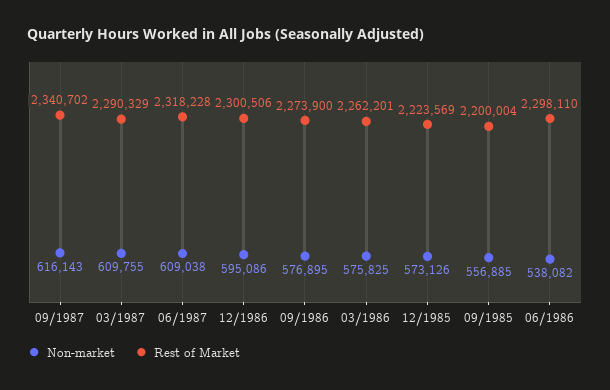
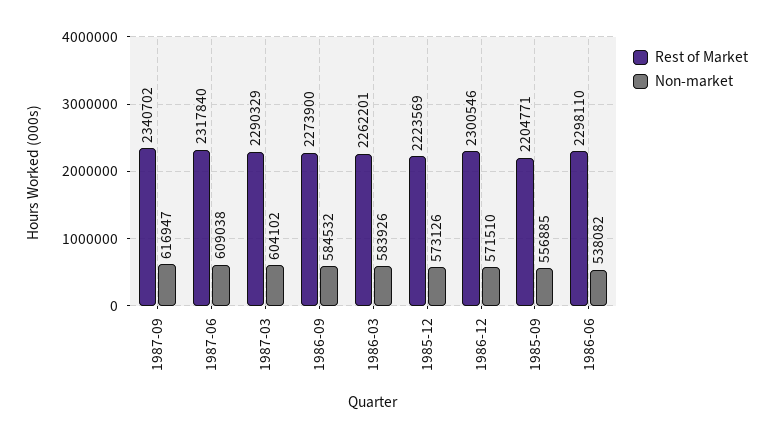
Non-market, 09/1987: 616143 -> 616947
Non-market, 03/1987: 609755 -> 604102
Rest of Market, 06/1987: 2318228 -> 2317840
Non-market, 12/1986: 595086 -> 571510
Rest of Market, 12/1986: 2300506 -> 2300546
Non-market, 09/1986: 576895 -> 584532
Non-market, 03/1986: 575825 -> 583926
Rest of Market, 09/1985: 2200004 -> 2204771

